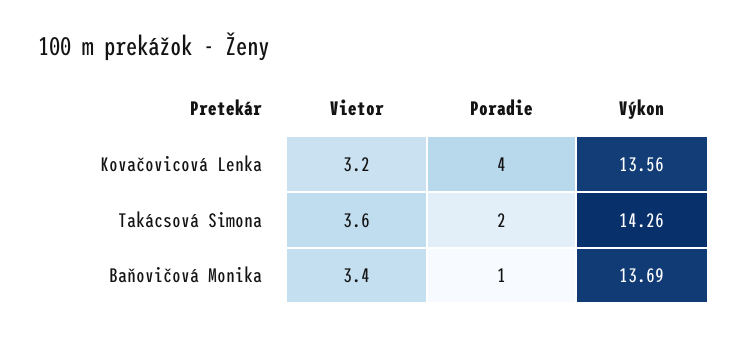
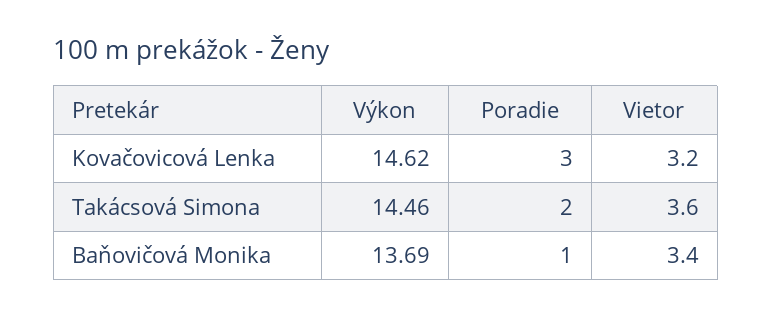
Poradie, Kovačovicová Lenka: 4 -> 3
Výkon, Kovačovicová Lenka: 13.56 -> 14.62
Výkon, Takácsová Simona: 14.26 -> 14.46

